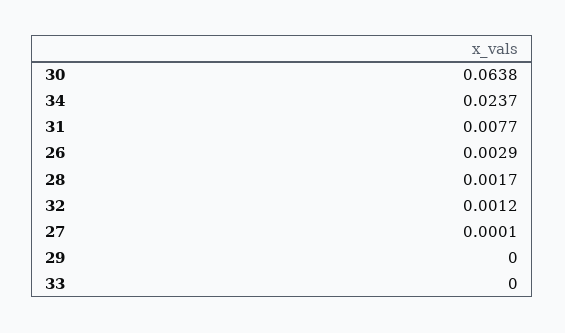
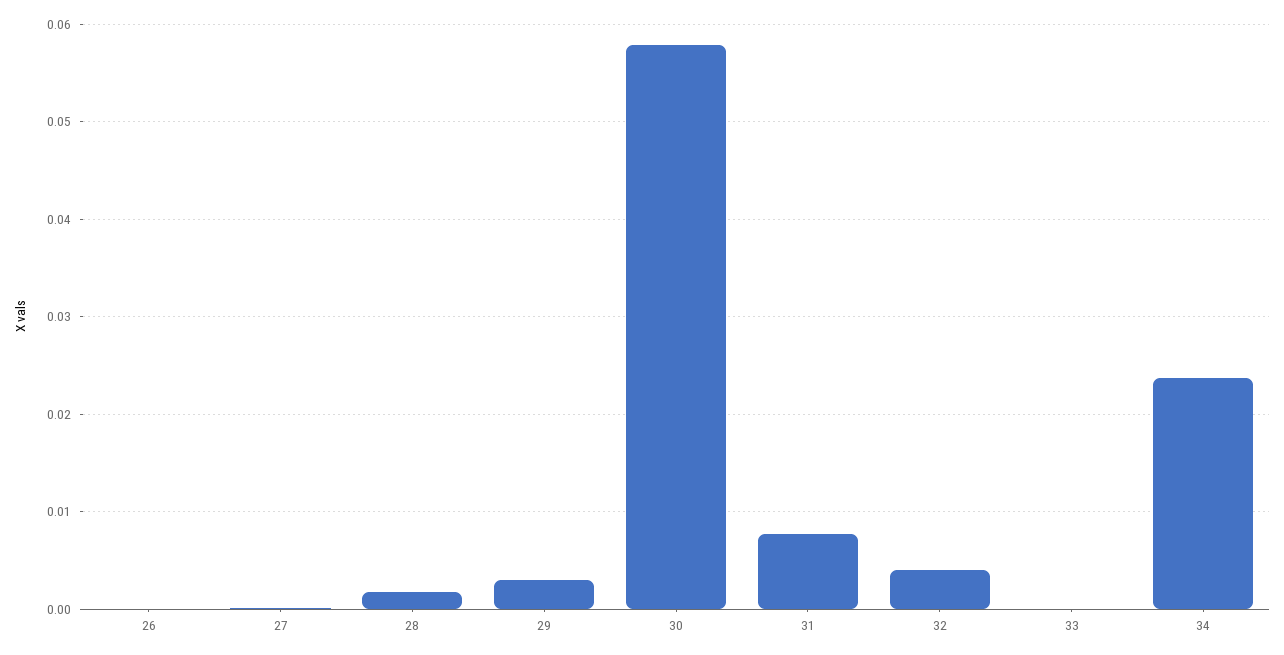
30: 0.0638 -> 0.058
26: 0.0029 -> 0
32: 0.0012 -> 0.004
29: 0 -> 0.003

